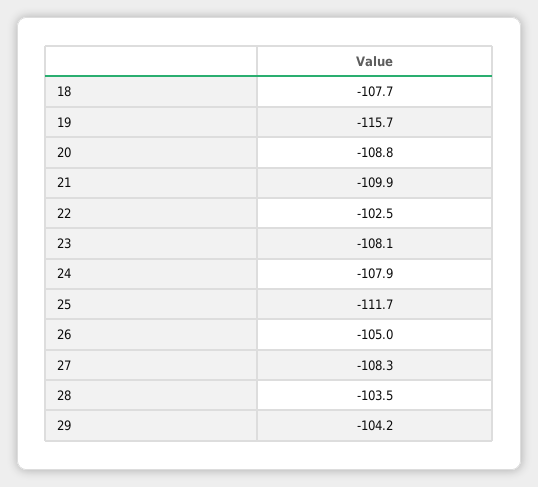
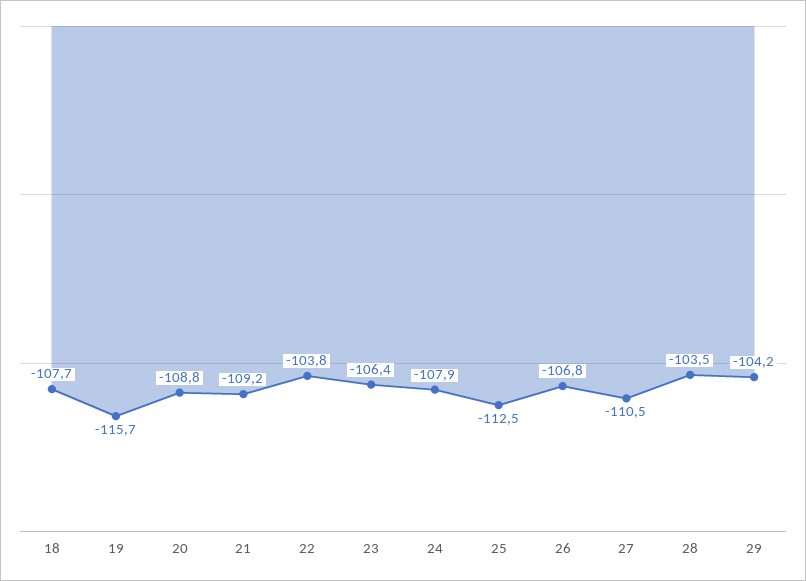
21: -109.9 -> -109.2
22: -102.5 -> -103.8
23: -108.1 -> -106.4
25: -111.7 -> -112.5
26: -105 -> -106.8
27: -108.3 -> -110.5

